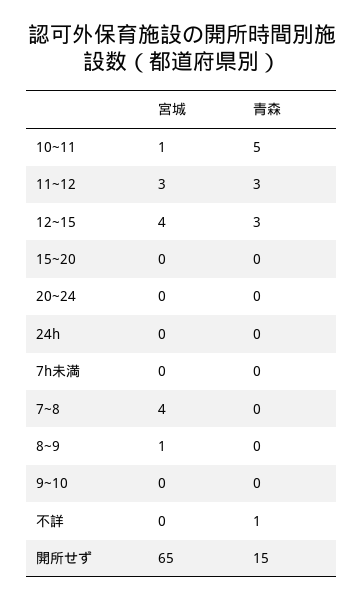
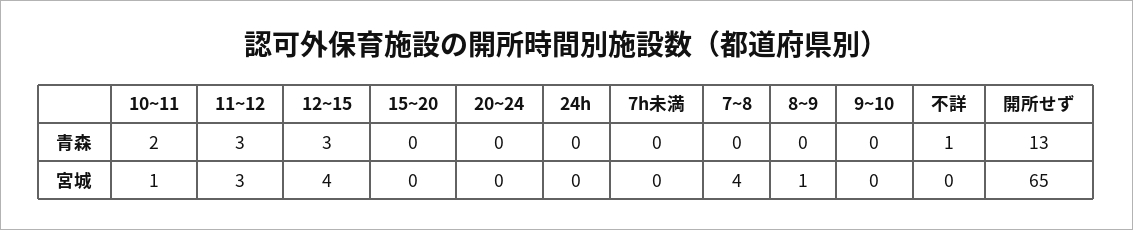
青森, 10~11: 5 -> 2
青森, 開所せず: 15 -> 13

